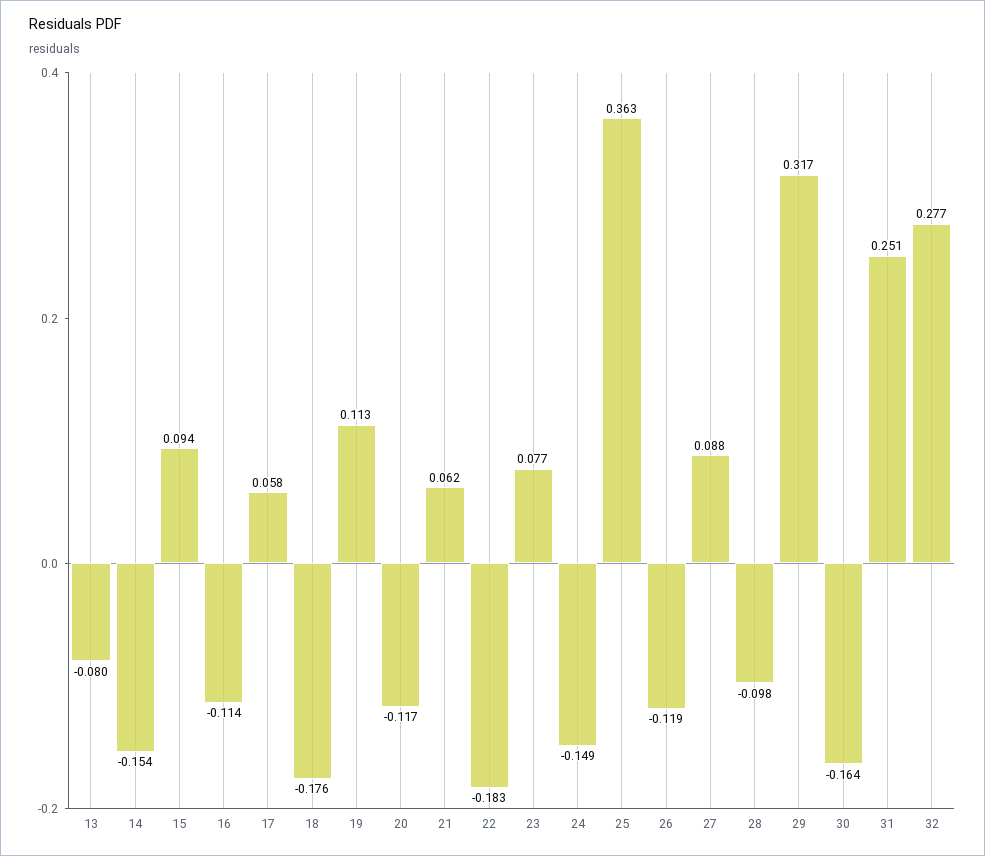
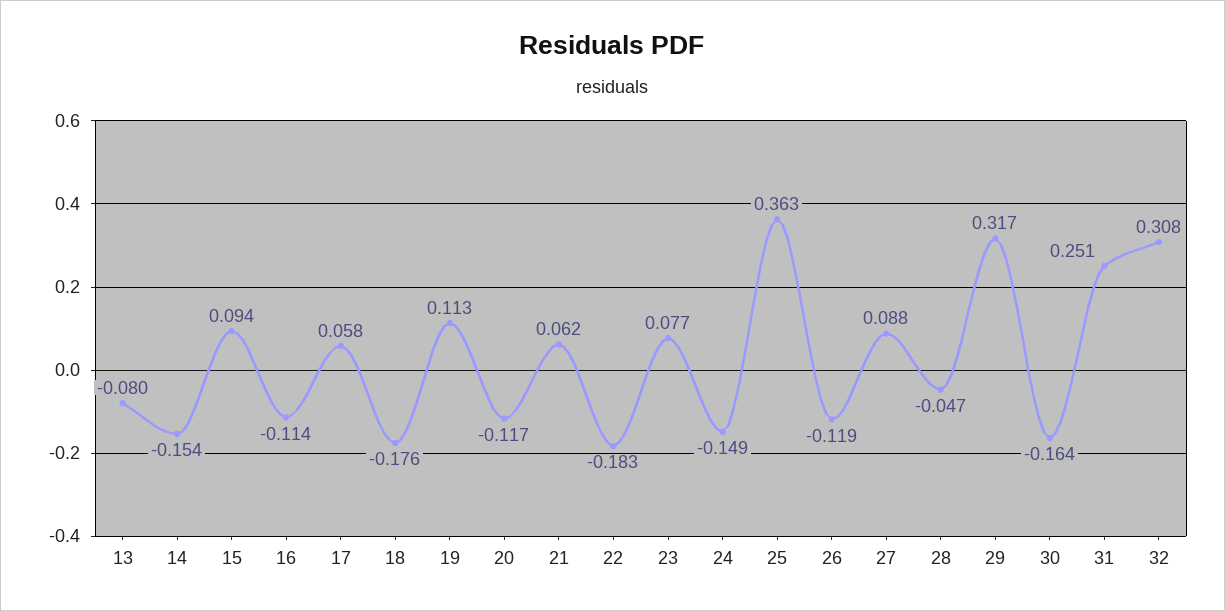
28: -0.098 -> -0.047
32: 0.277 -> 0.308

